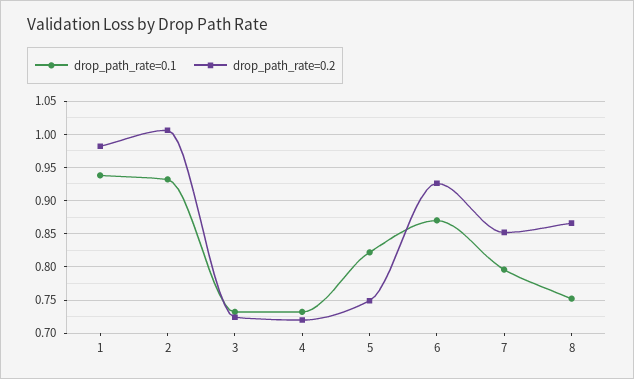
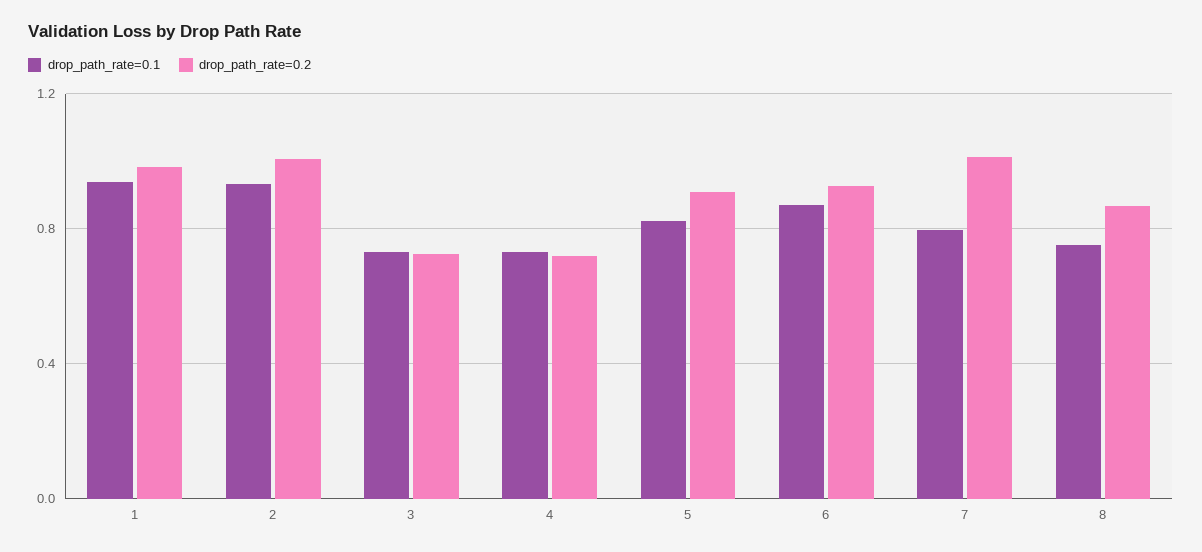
drop_path_rate=0.2, 5: 0.75 -> 0.9
drop_path_rate=0.2, 7: 0.85 -> 1

